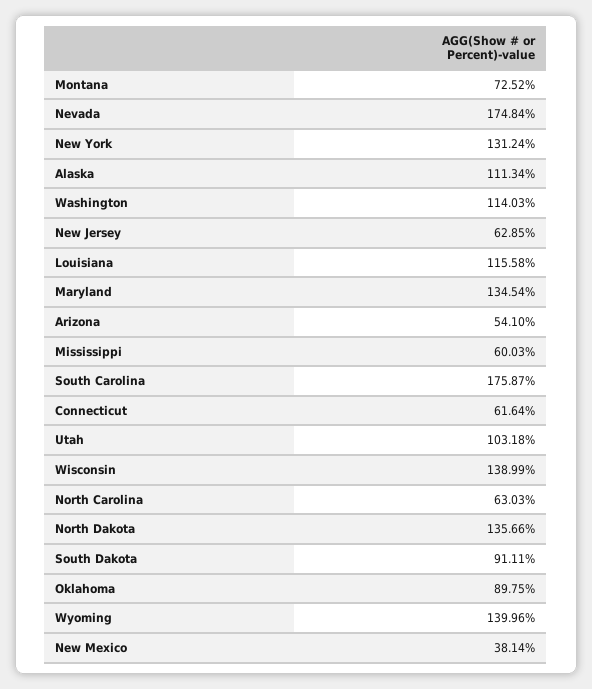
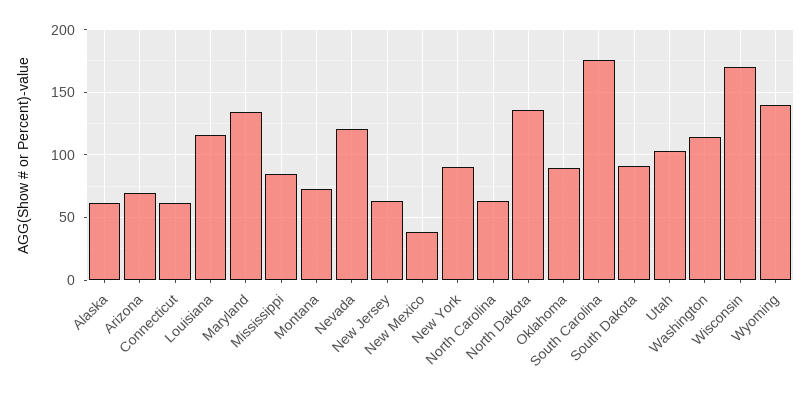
Nevada: 174.84 -> 120
New York: 131.24 -> 90
Alaska: 111.34 -> 60
Arizona: 54.1 -> 70
Mississippi: 60.03 -> 85
Wisconsin: 138.99 -> 170

